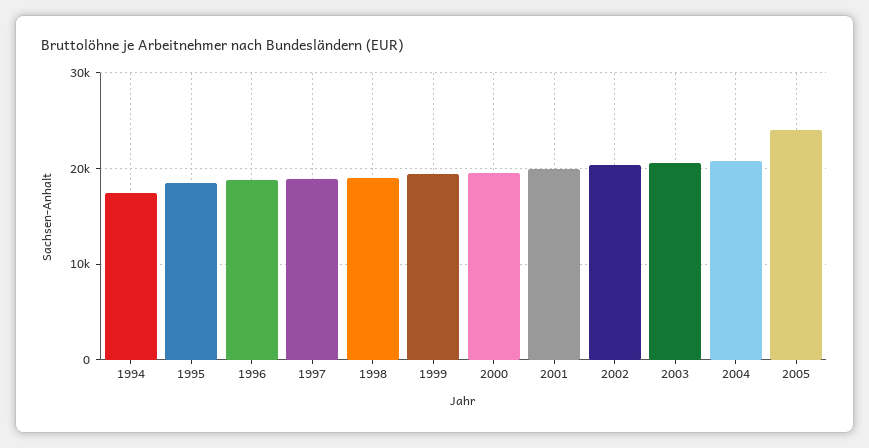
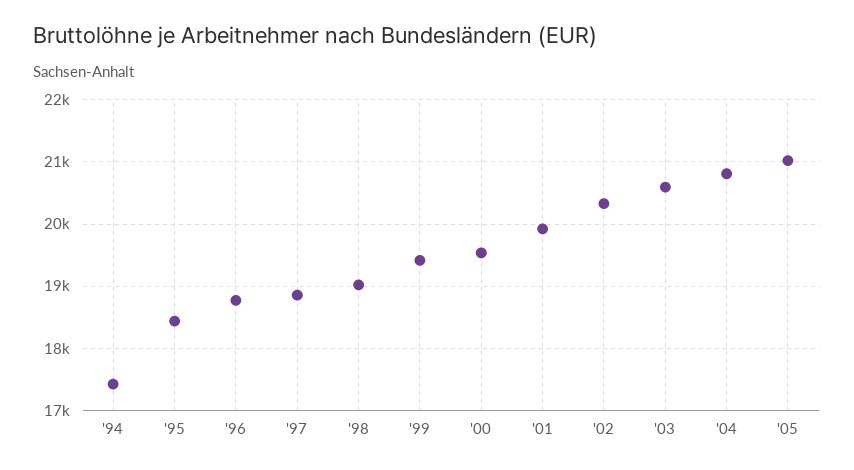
2005: 24000 -> 21000

